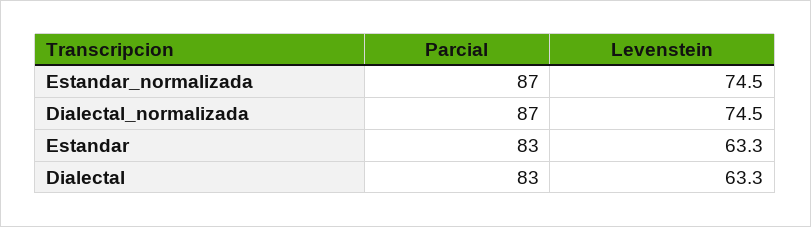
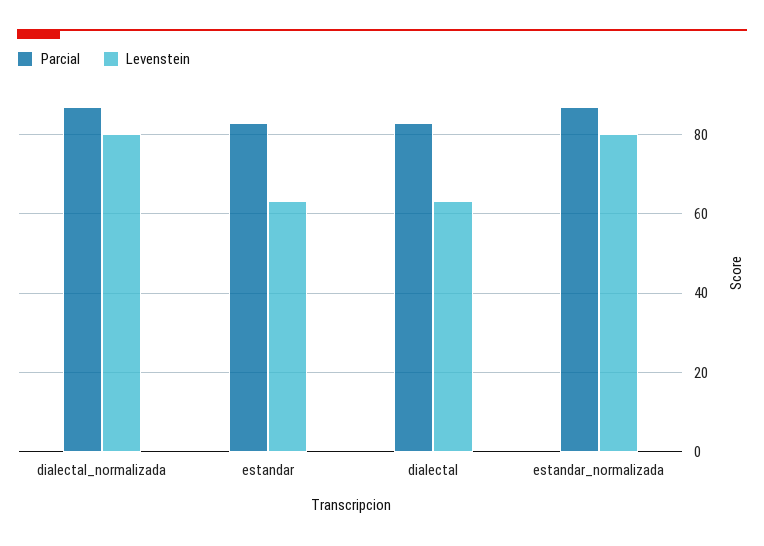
Levenstein, Estandar_normalizada: 74.5 -> 80
Levenstein, Dialectal_normalizada: 74.5 -> 80

